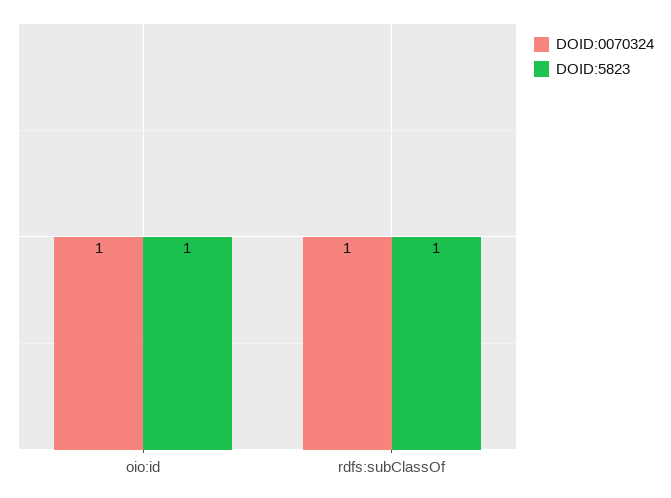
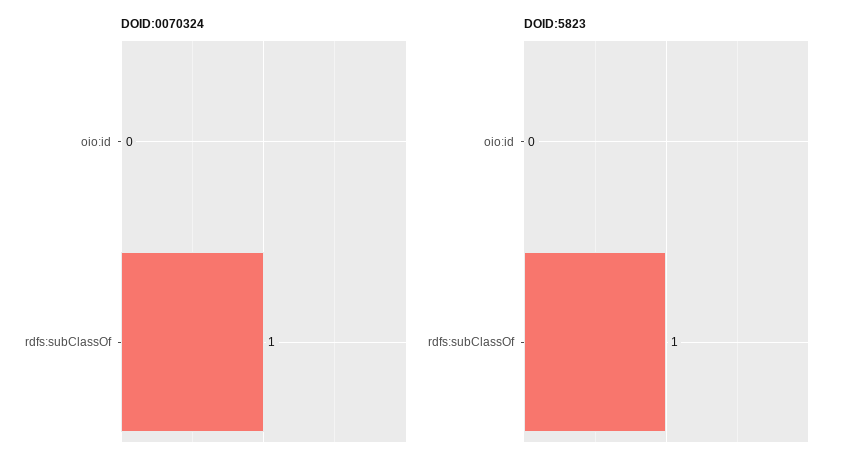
DOID:0070324, oio:id: 1 -> 0
DOID:5823, oio:id: 1 -> 0

